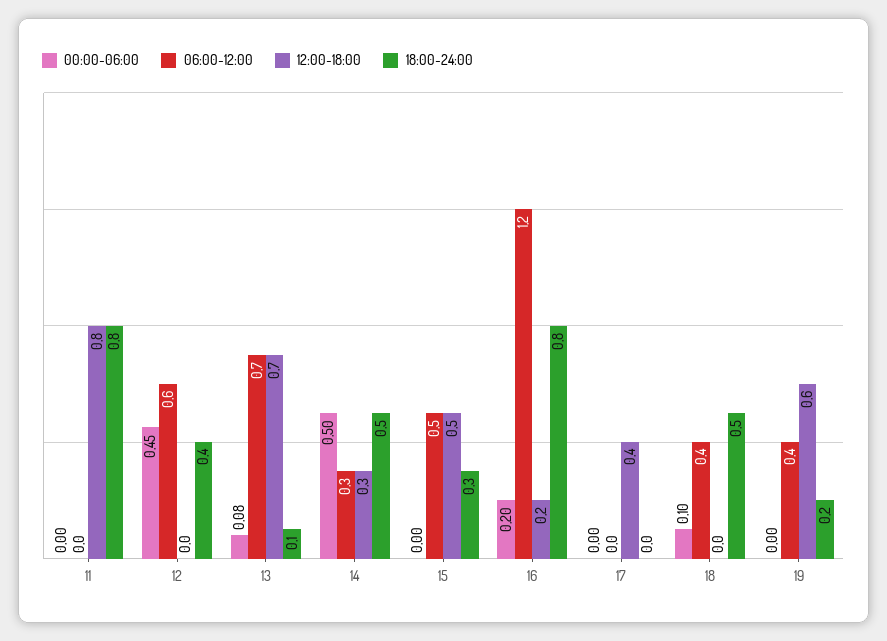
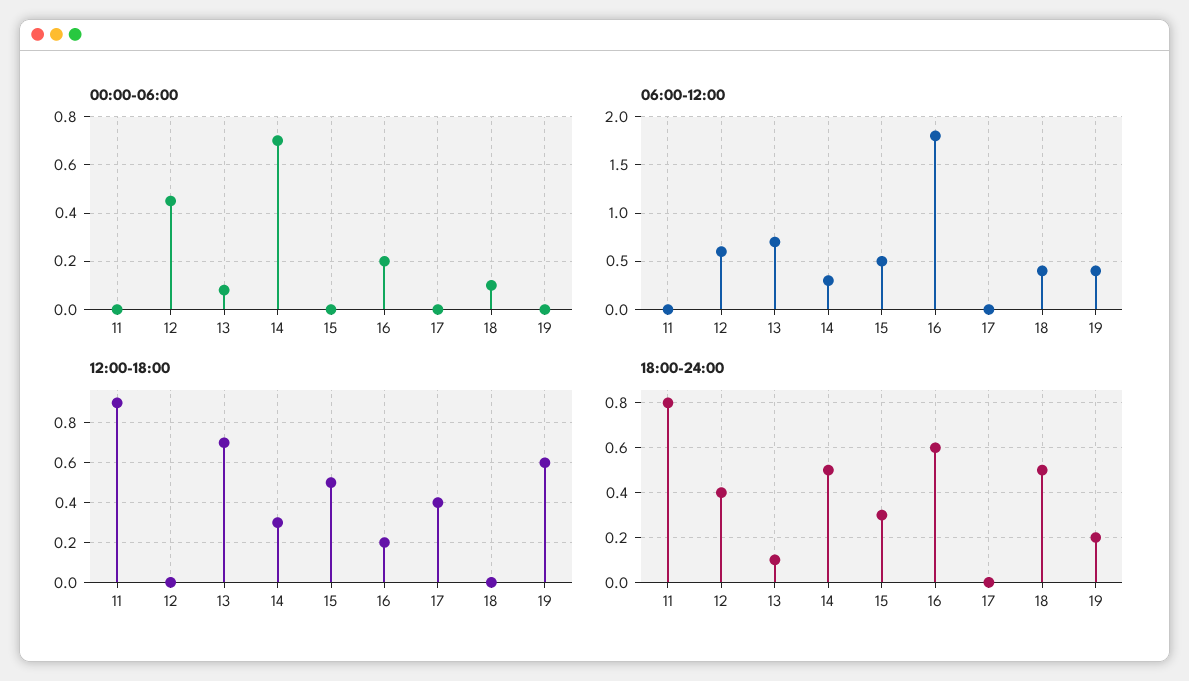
12:00-18:00, 11: 0.8 -> 0.9
00:00-06:00, 14: 0.5 -> 0.7
06:00-12:00, 16: 1.2 -> 1.8
18:00-24:00, 16: 0.8 -> 0.6

